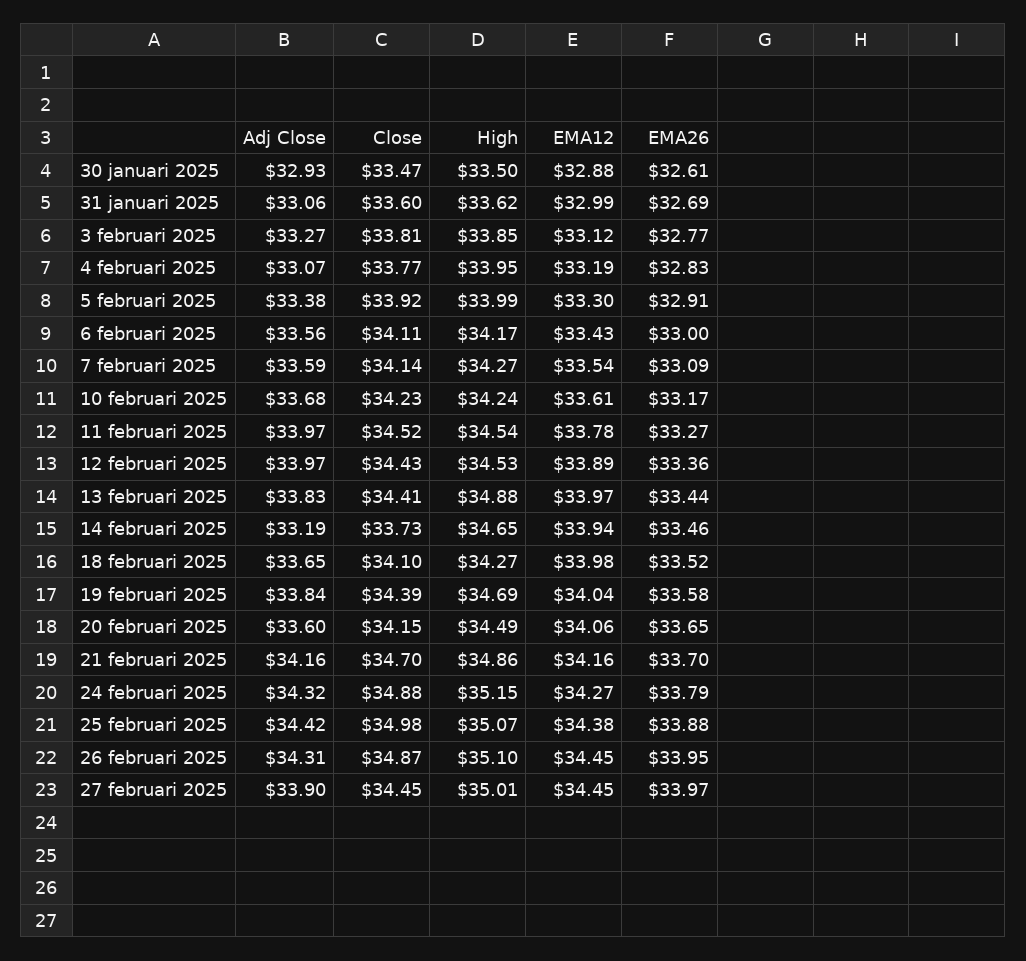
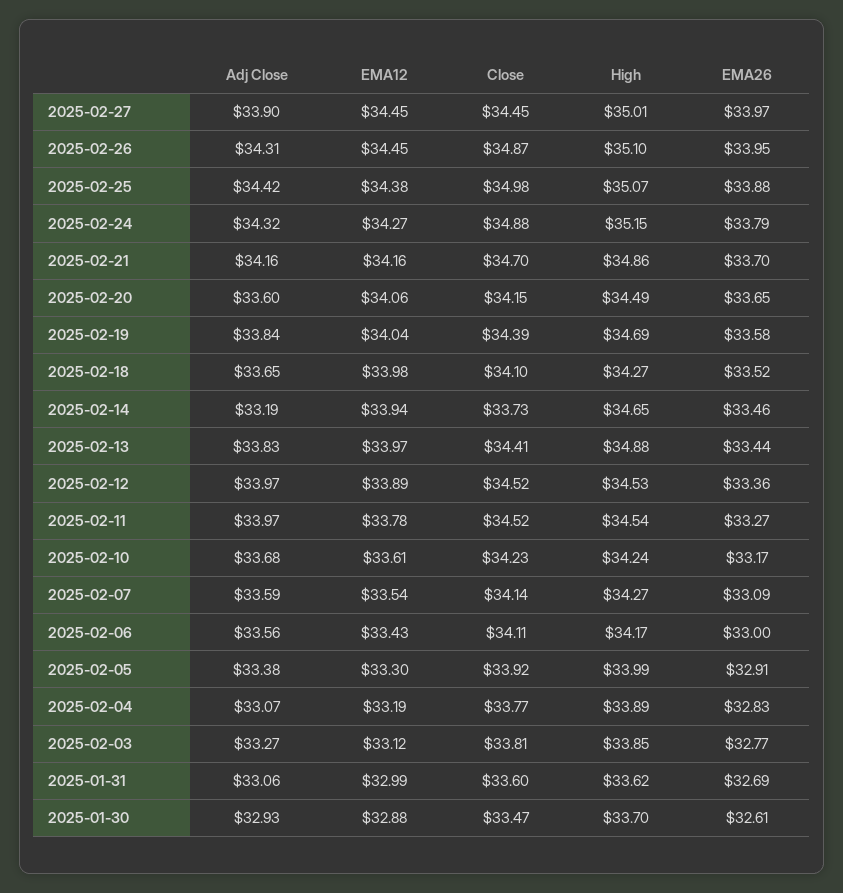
High, 30 januari 2025: 33.5 -> 33.7
High, 4 februari 2025: 33.95 -> 33.89
Close, 12 februari 2025: 34.43 -> 34.52

